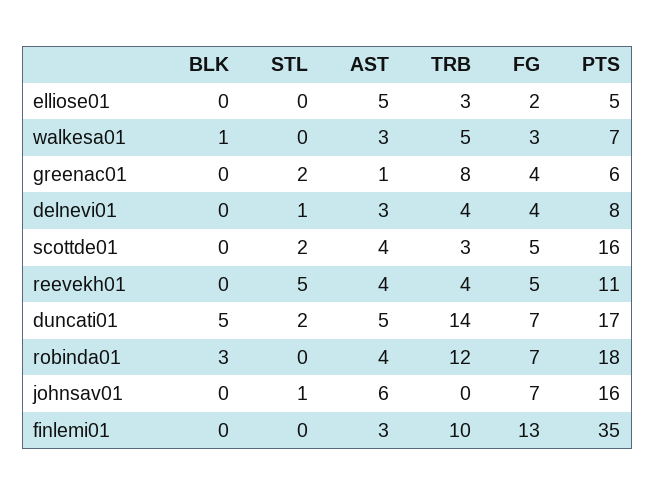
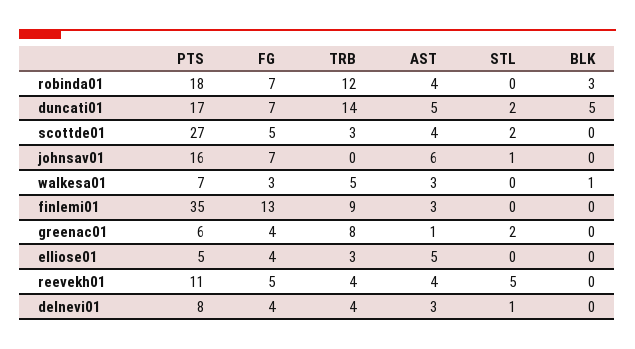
FG, elliose01: 2 -> 4
PTS, scottde01: 16 -> 27
TRB, finlemi01: 10 -> 9

